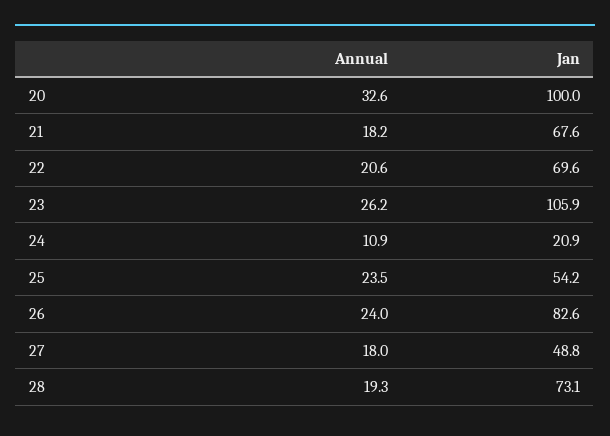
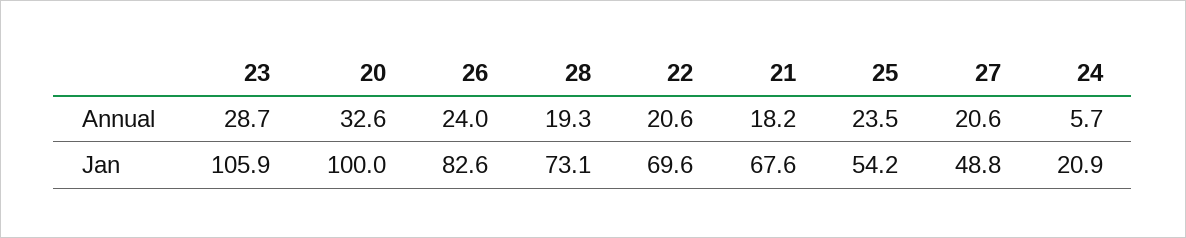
Annual, 23: 26.2 -> 28.7
Annual, 24: 10.9 -> 5.7
Annual, 27: 18 -> 20.6

